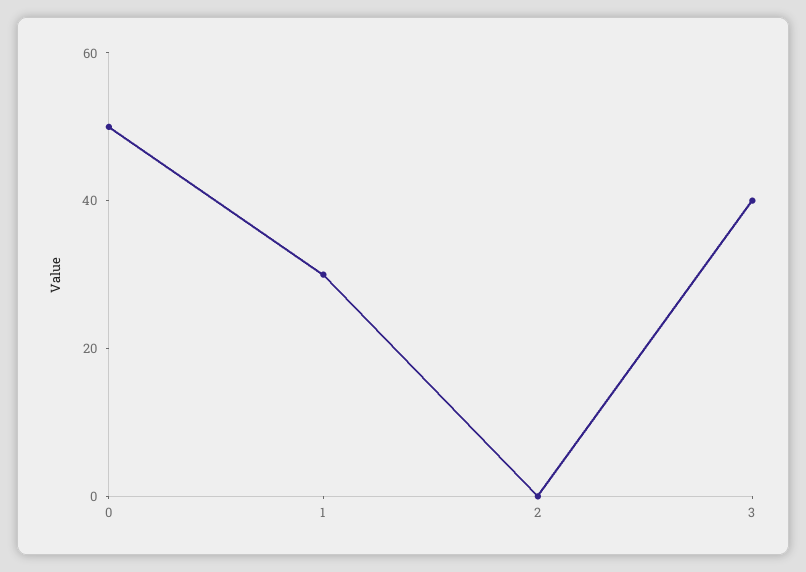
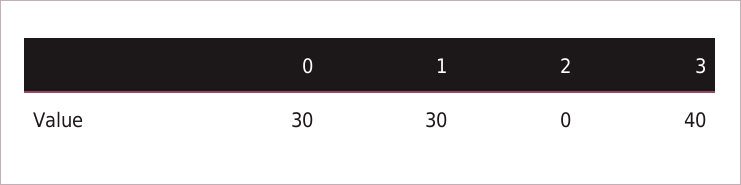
0: 50 -> 30

